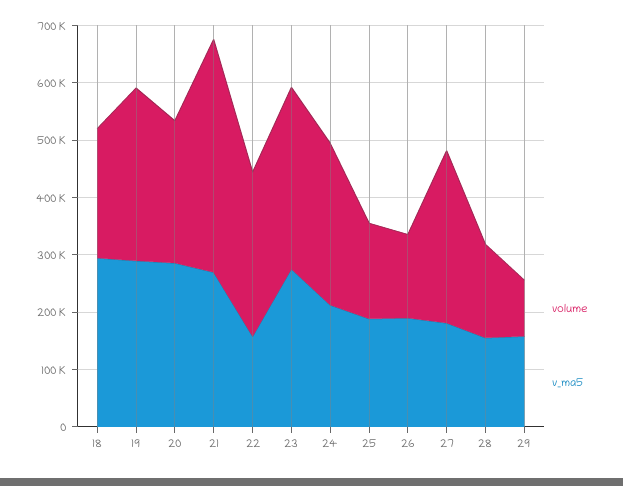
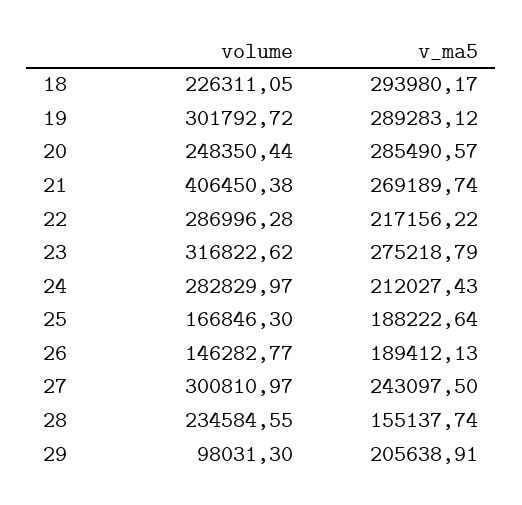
v_ma5, 22: 160000 -> 217156.22
v_ma5, 27: 180000 -> 243097.5
volume, 28: 160000 -> 234584.55
v_ma5, 29: 160000 -> 205638.91

